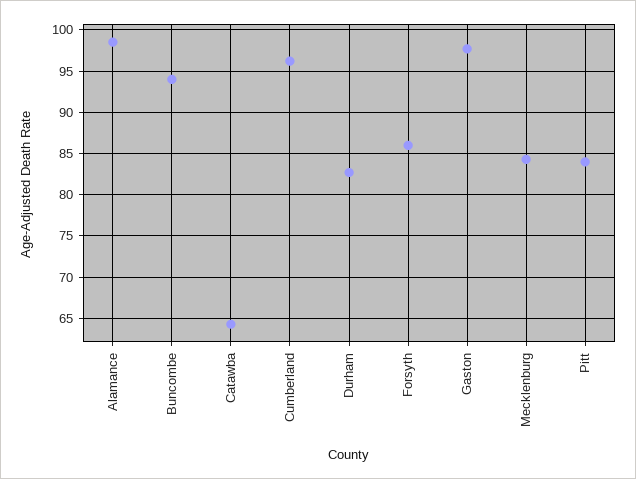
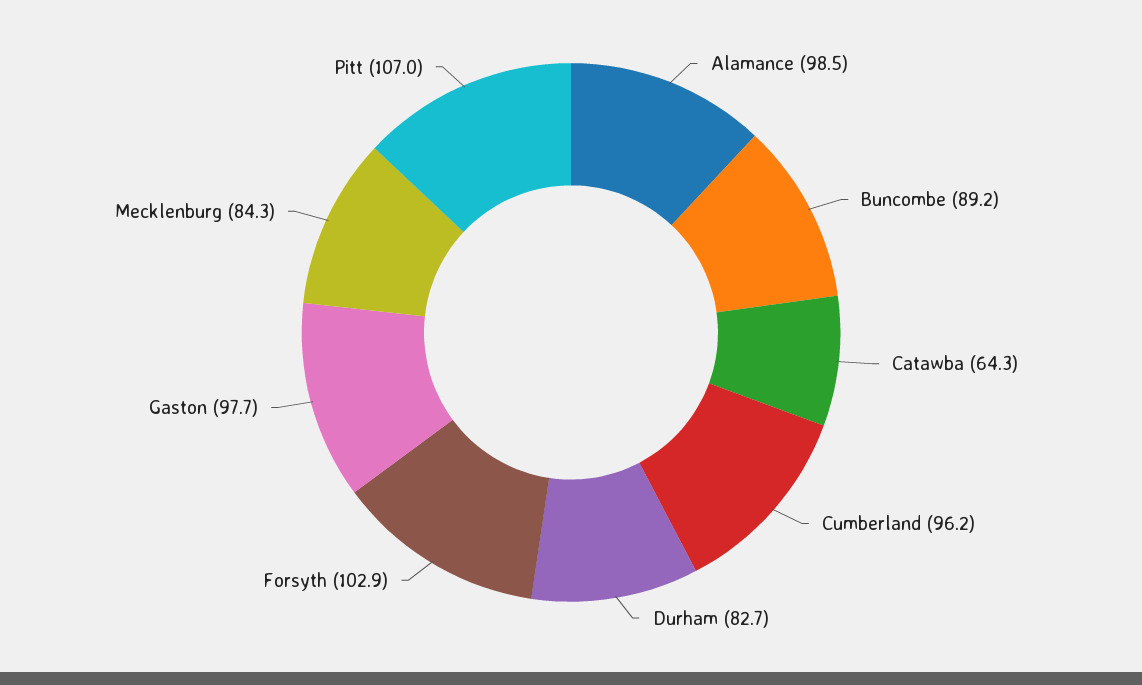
Buncombe: 94 -> 89.2
Forsyth: 86 -> 102.9
Pitt: 84 -> 107

